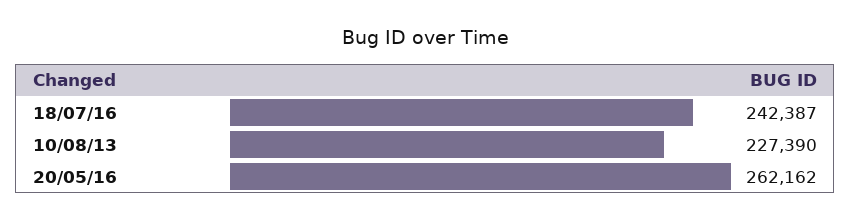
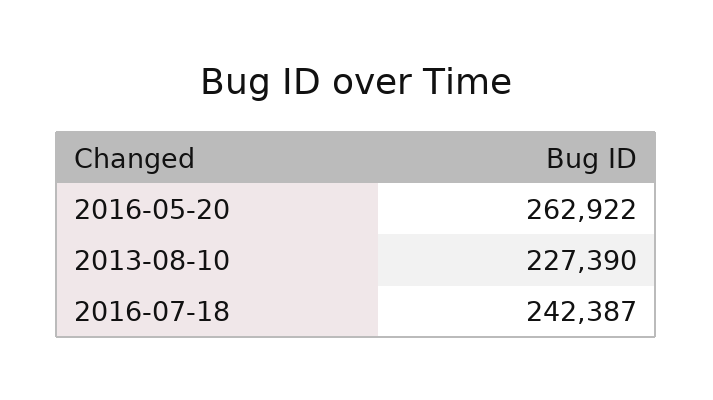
20/05/16: 262162 -> 262922

